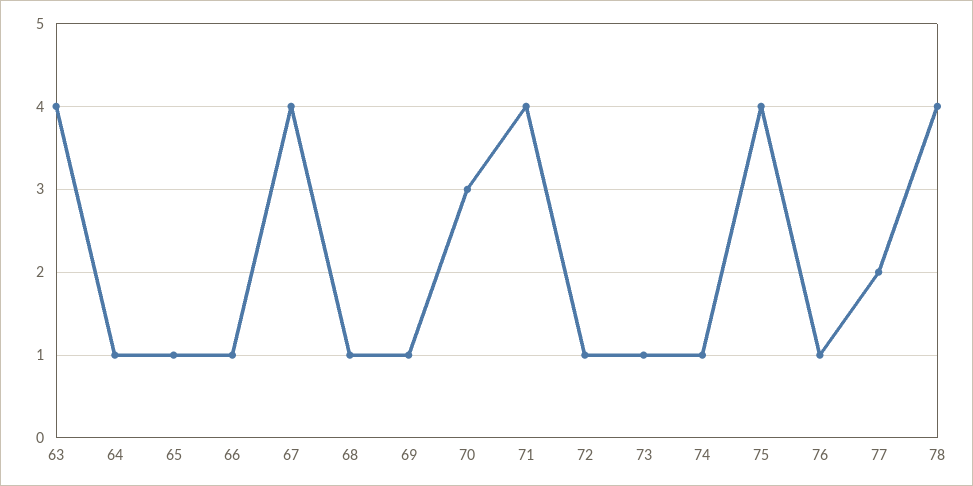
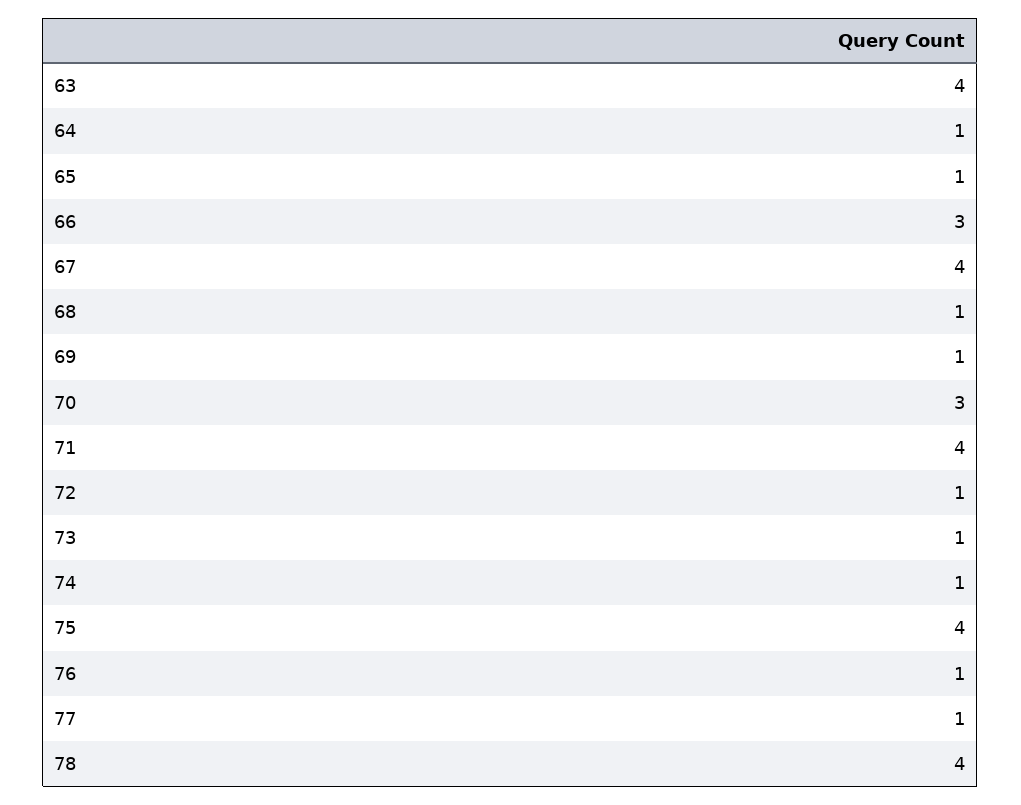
66: 1 -> 3
77: 2 -> 1

